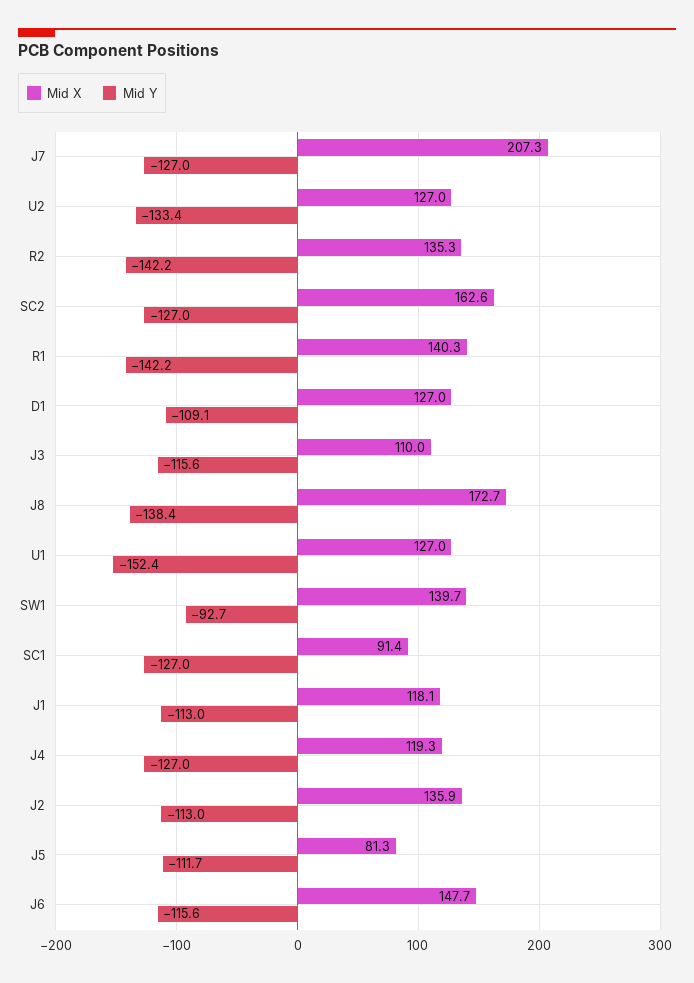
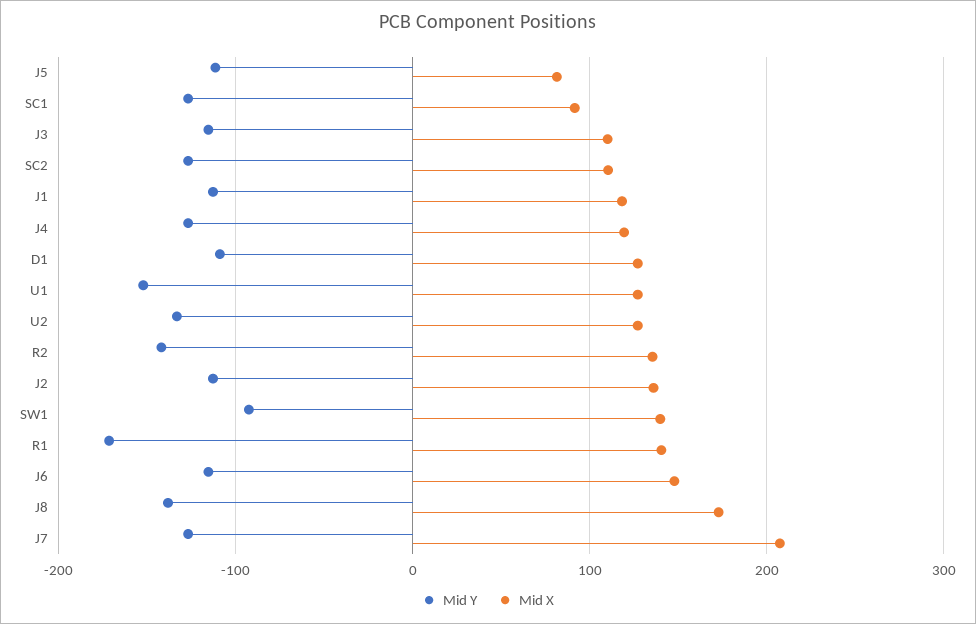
Mid X, SC2: 162.6 -> 110
Mid Y, R1: -142.2 -> -170

